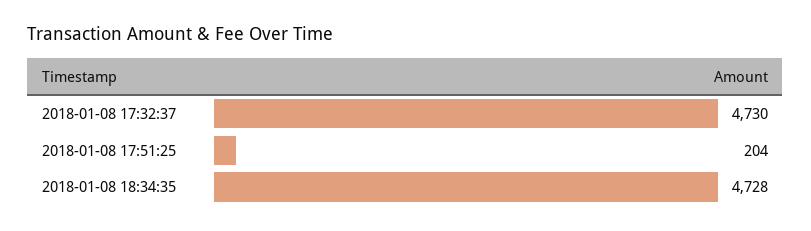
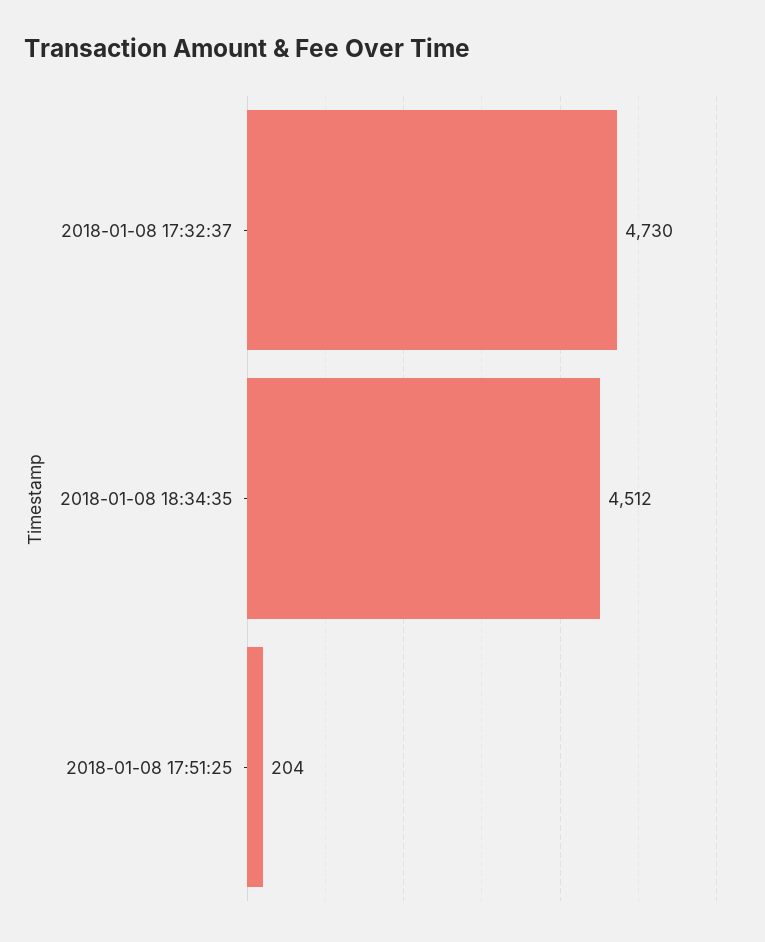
2018-01-08 18:34:35: 4728 -> 4512

